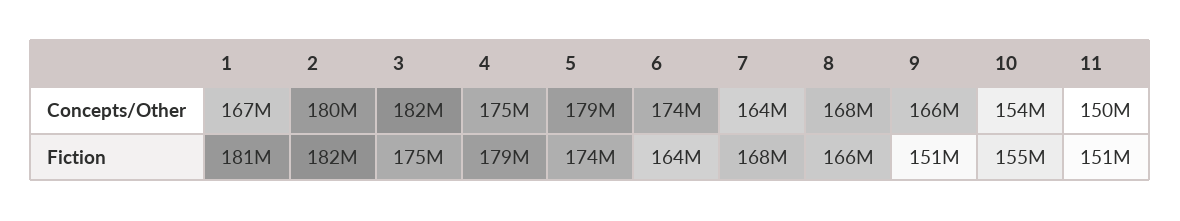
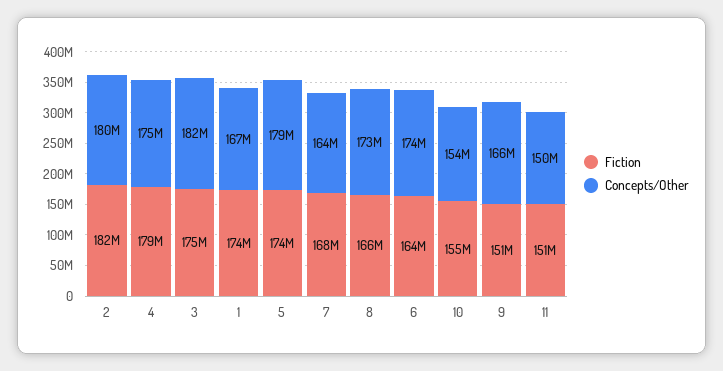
Concepts/Other, 8: 168000000 -> 173000000
Fiction, 1: 181000000 -> 174000000

